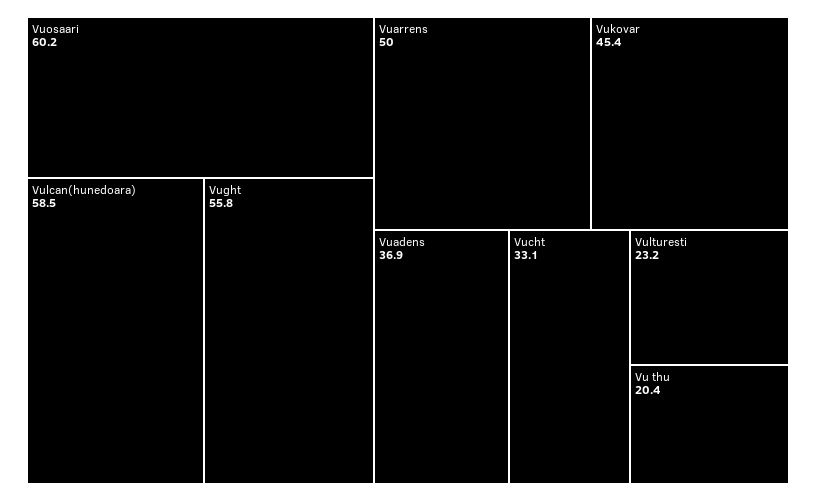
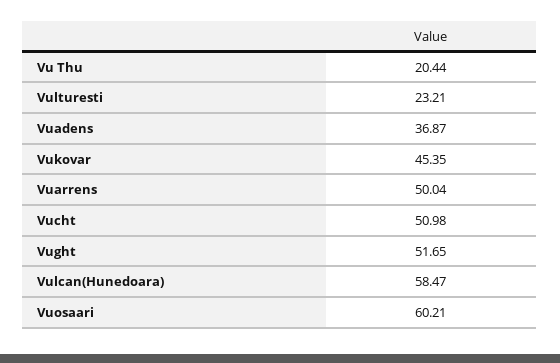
Vught: 55.8 -> 51.65
Vucht: 33.1 -> 50.98

